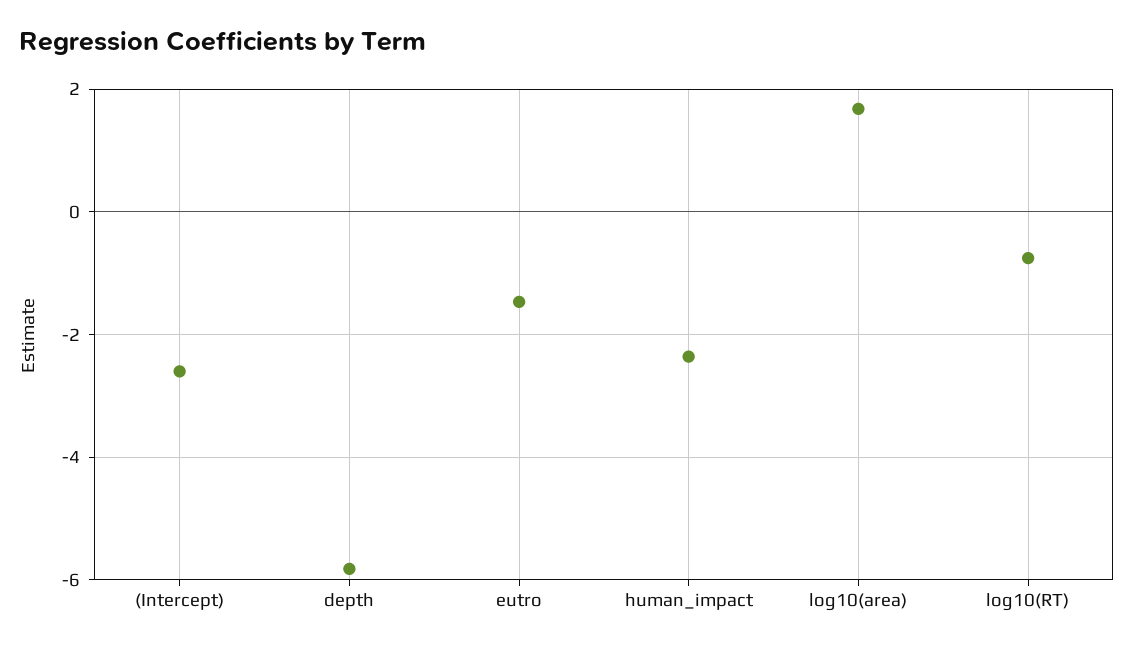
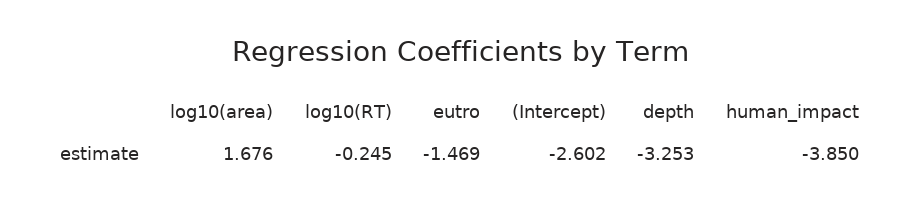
depth: -5.8 -> -3.253
human_impact: -2.4 -> -3.85
log10(RT): -0.8 -> -0.245

